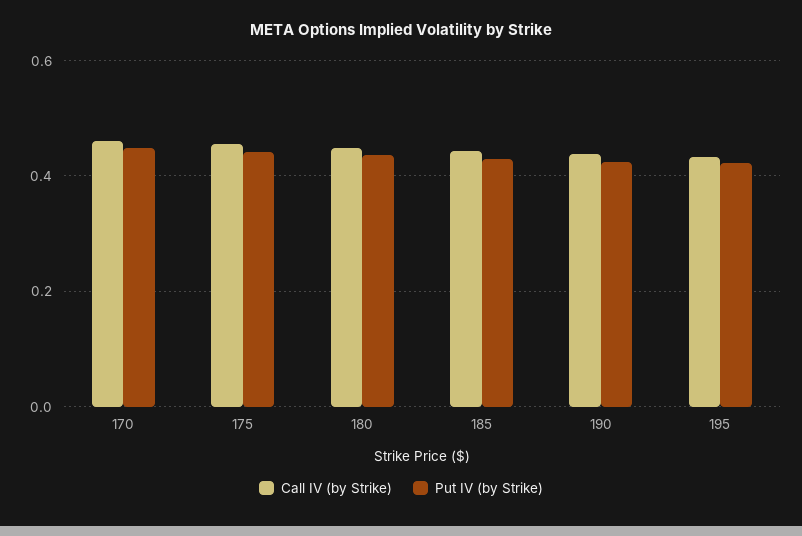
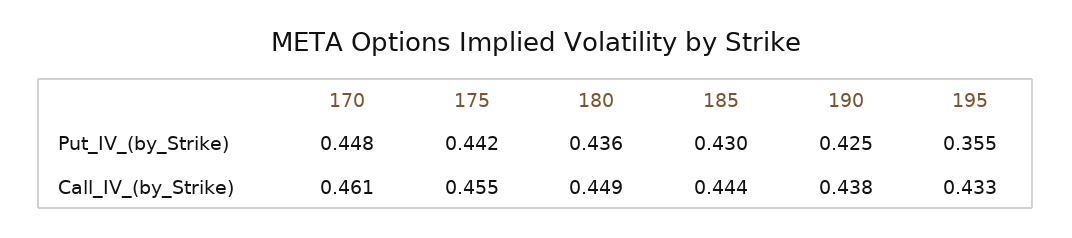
Put IV (by Strike), 195: 0.42 -> 0.355

